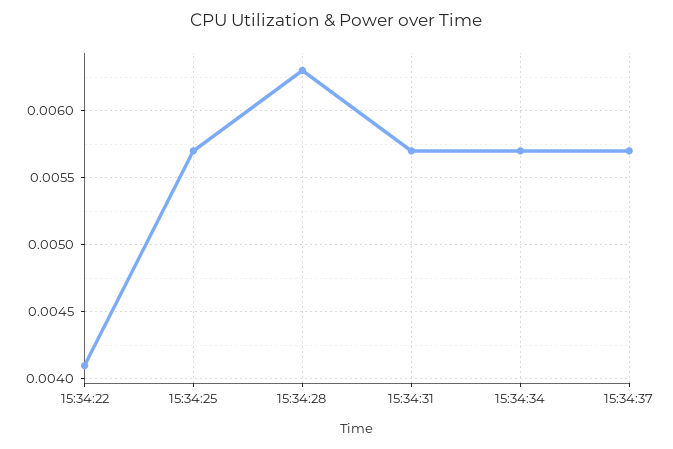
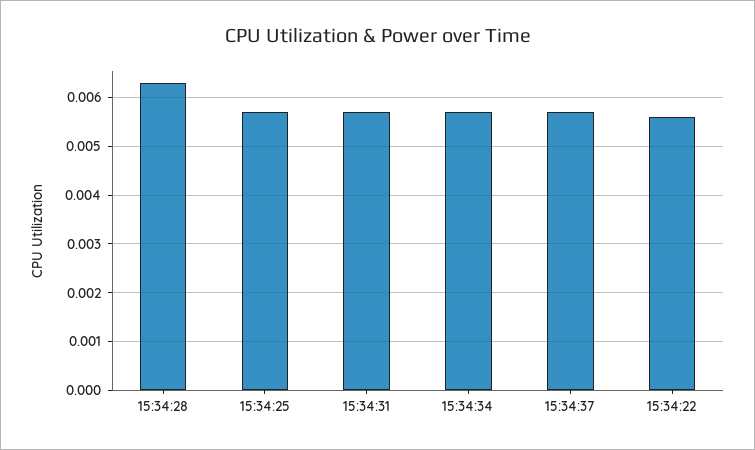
15:34:22: 0.0041 -> 0.0055

